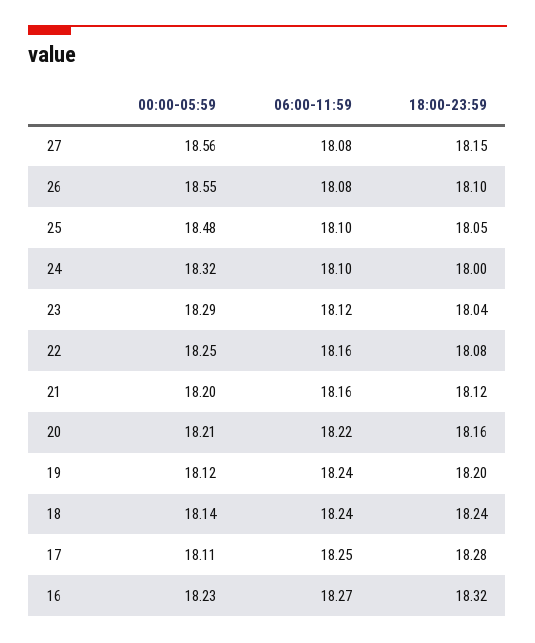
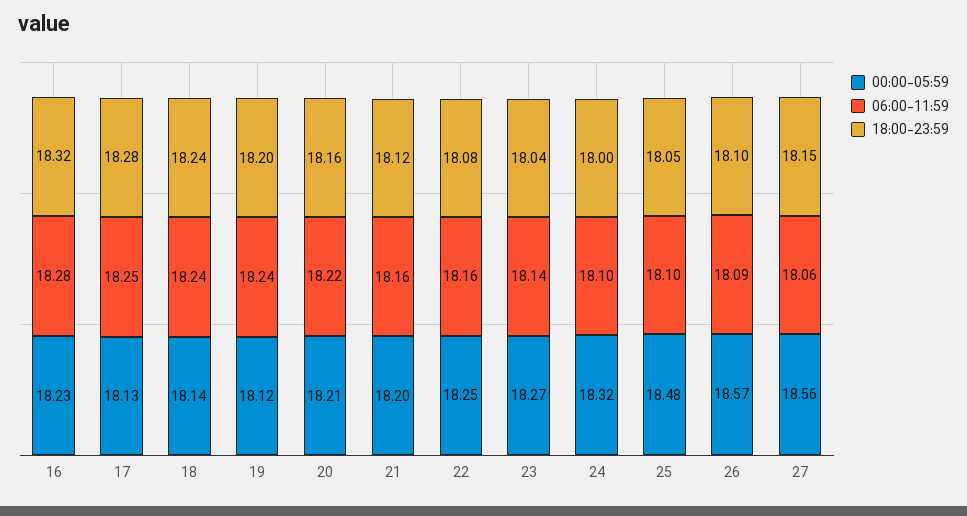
06:00-11:59, 27: 18.08 -> 18.06
00:00-05:59, 26: 18.55 -> 18.57
06:00-11:59, 26: 18.08 -> 18.09
00:00-05:59, 23: 18.29 -> 18.27
06:00-11:59, 23: 18.12 -> 18.14
00:00-05:59, 17: 18.11 -> 18.13
06:00-11:59, 16: 18.27 -> 18.28

